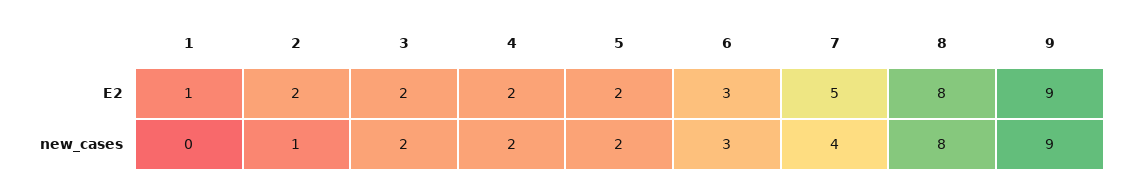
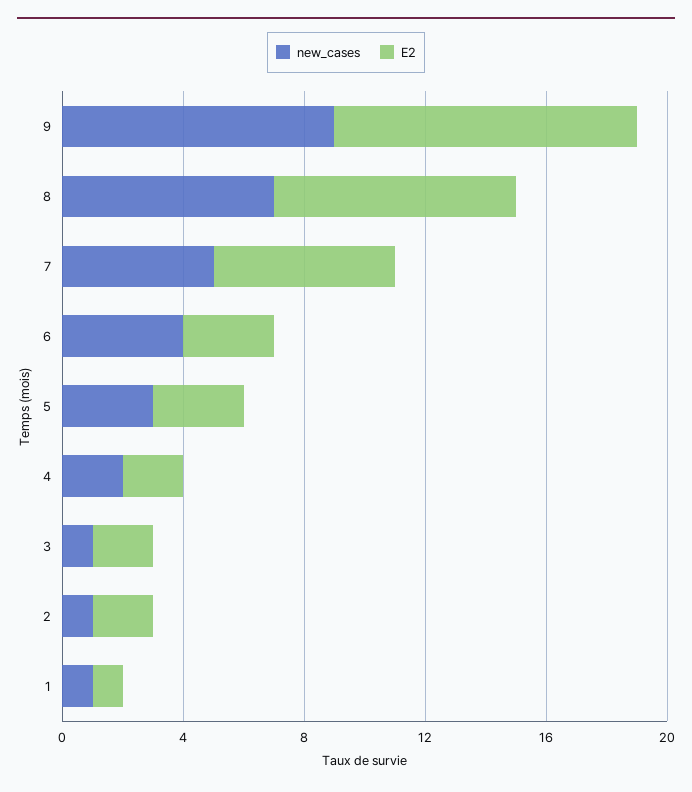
E2, 5: 2 -> 3
E2, 7: 5 -> 6
E2, 9: 9 -> 10
new_cases, 1: 0 -> 1
new_cases, 3: 2 -> 1
new_cases, 5: 2 -> 3
new_cases, 6: 3 -> 4
new_cases, 7: 4 -> 5
new_cases, 8: 8 -> 7

